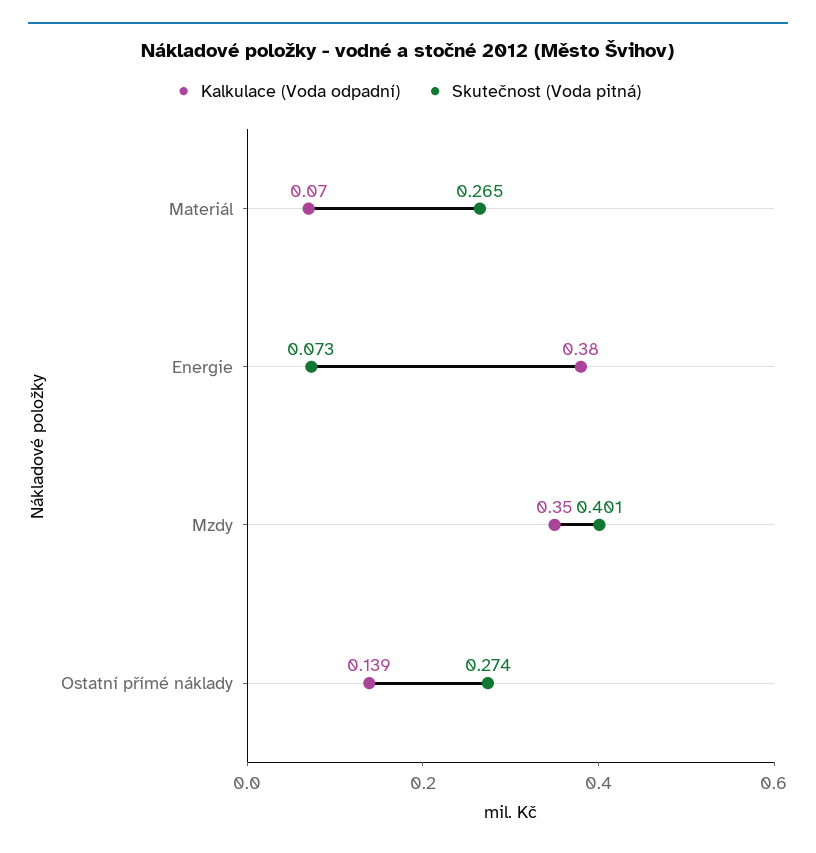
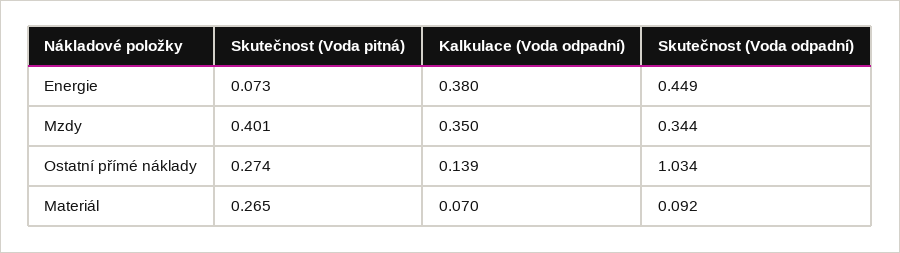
Skutečnost (Voda odpadní), Energie: none -> 0.449
Skutečnost (Voda odpadní), Mzdy: none -> 0.344
Skutečnost (Voda odpadní), Ostatní přímé náklady: none -> 1.034
Skutečnost (Voda odpadní), Materiál: none -> 0.092

